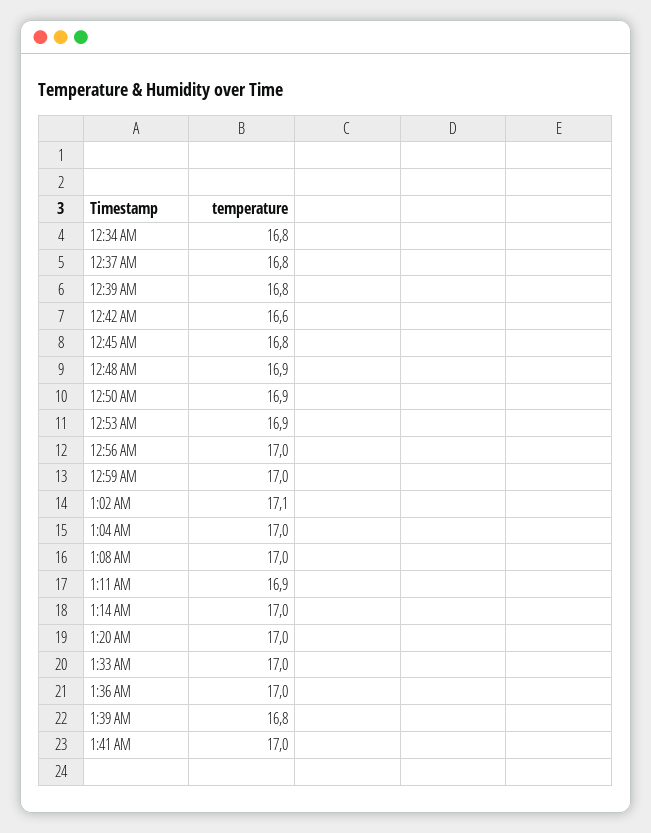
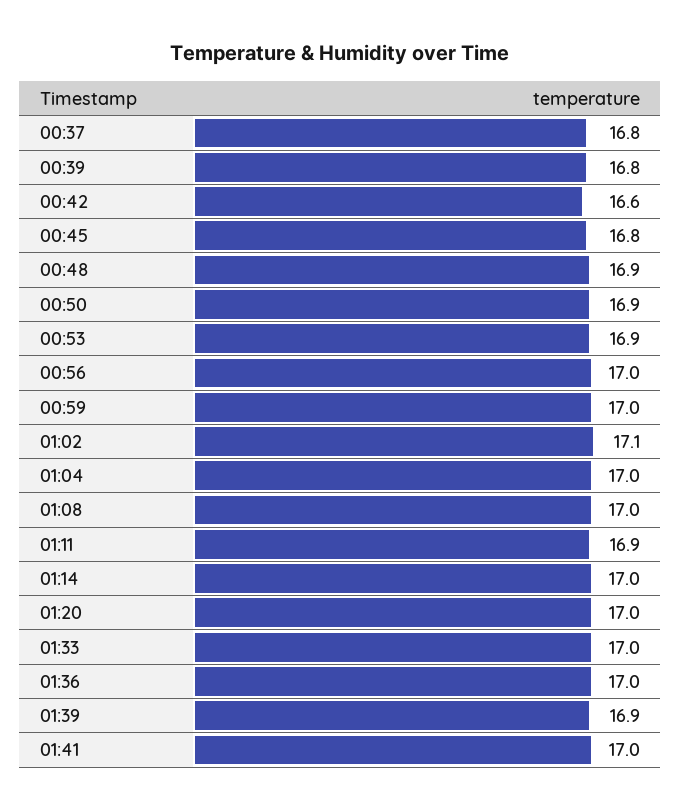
12:34 AM: 16.8 -> none
1:39 AM: 16.8 -> 16.9

